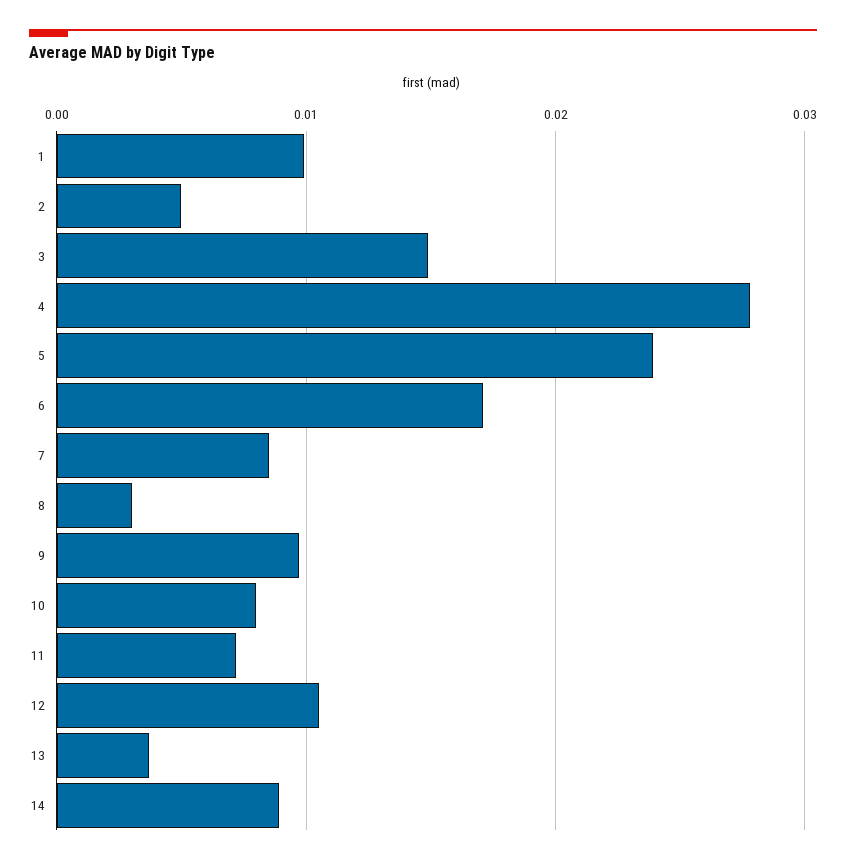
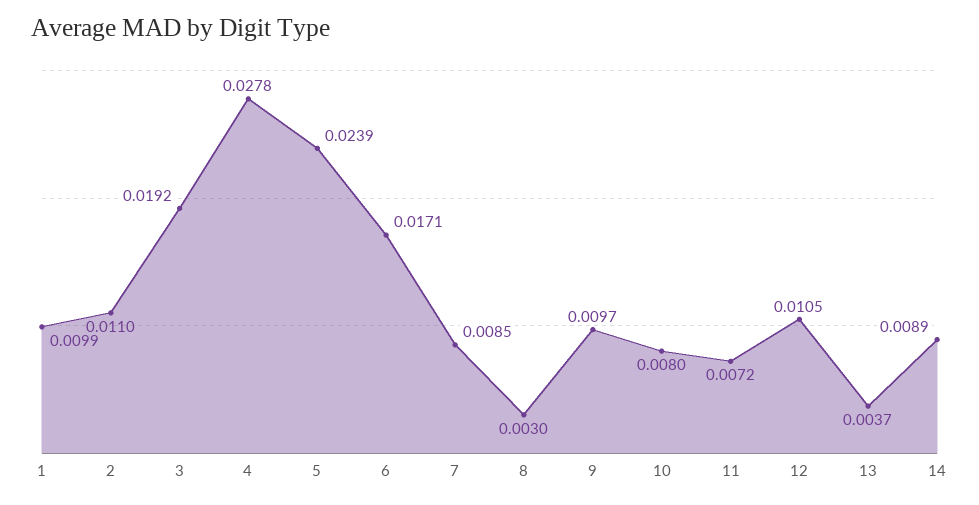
2: 0.005 -> 0.011
3: 0.015 -> 0.0192

